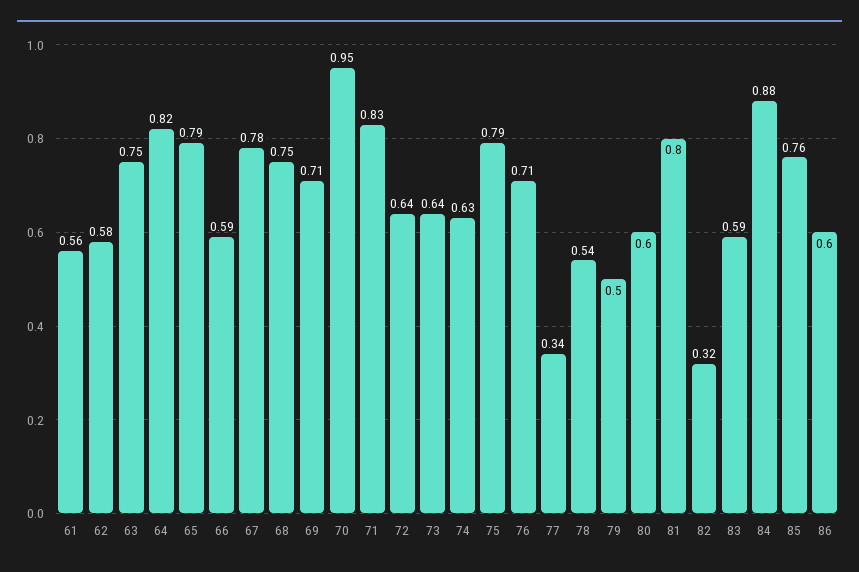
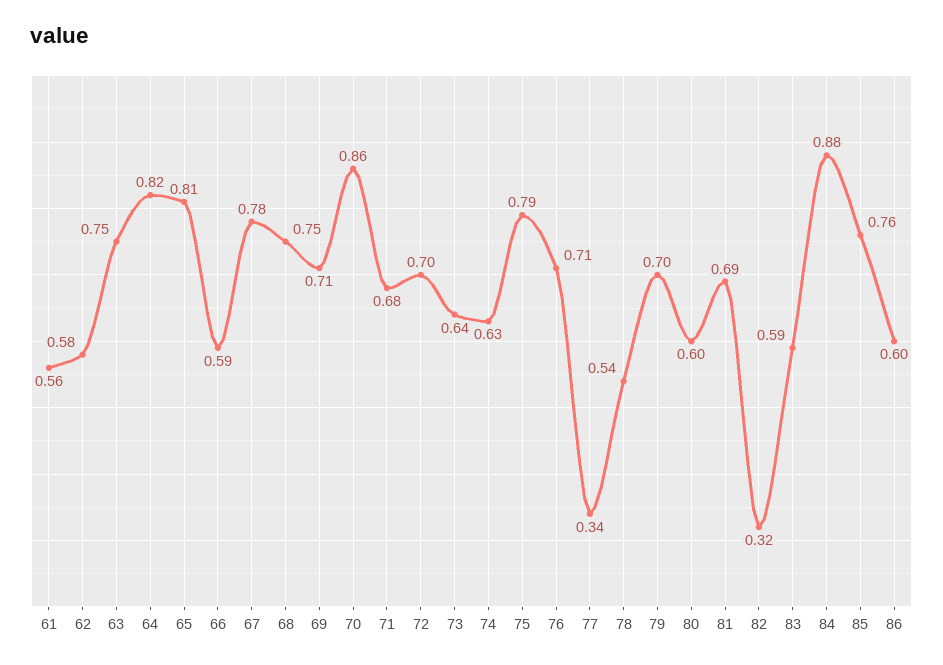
65: 0.79 -> 0.81
70: 0.95 -> 0.86
71: 0.83 -> 0.68
72: 0.64 -> 0.7
79: 0.5 -> 0.7
81: 0.8 -> 0.69

